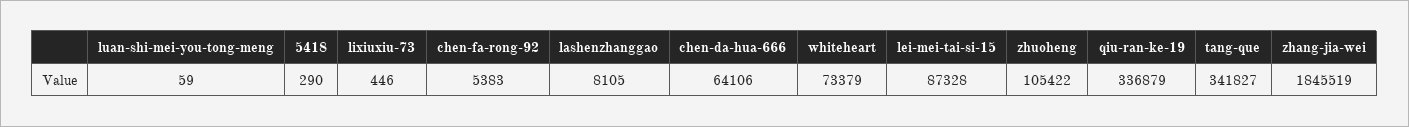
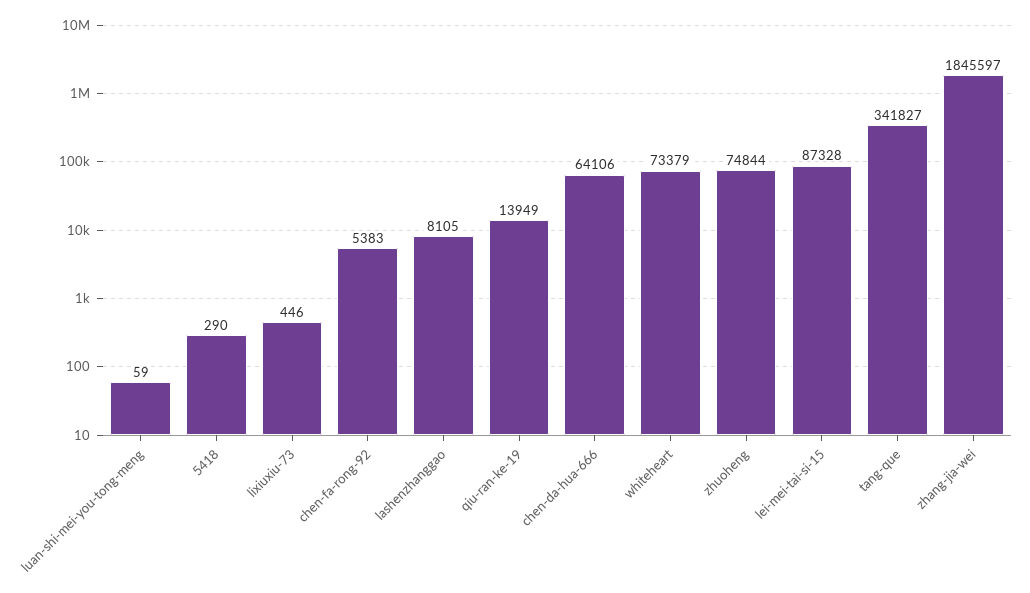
zhuoheng: 105422 -> 74844
qiu-ran-ke-19: 336879 -> 13949
zhang-jia-wei: 1845519 -> 1845597

